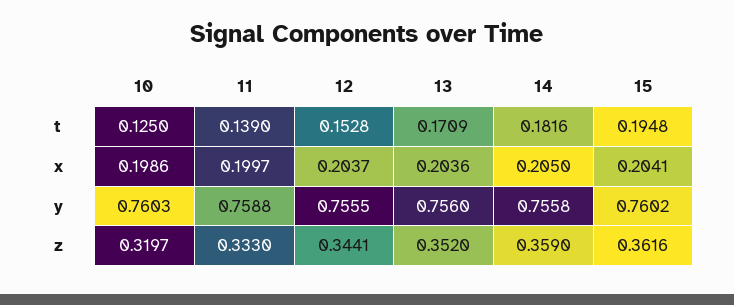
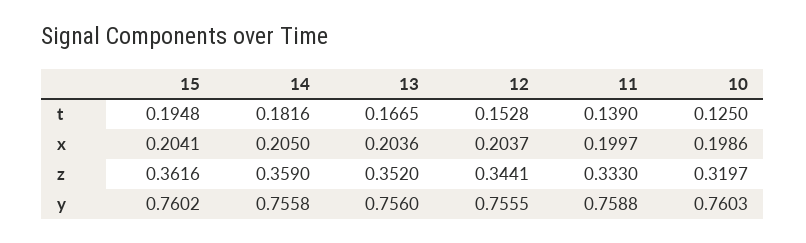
13, t: 0.1709 -> 0.1665

